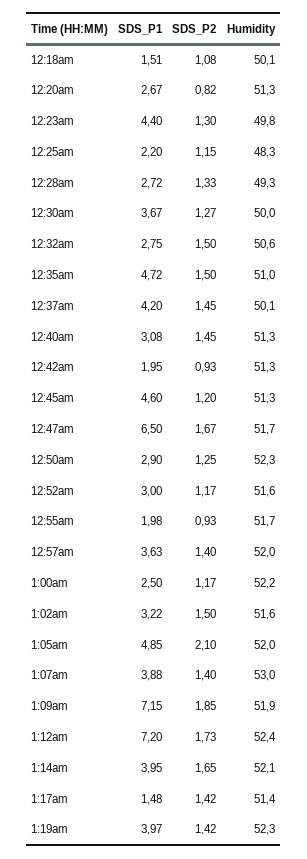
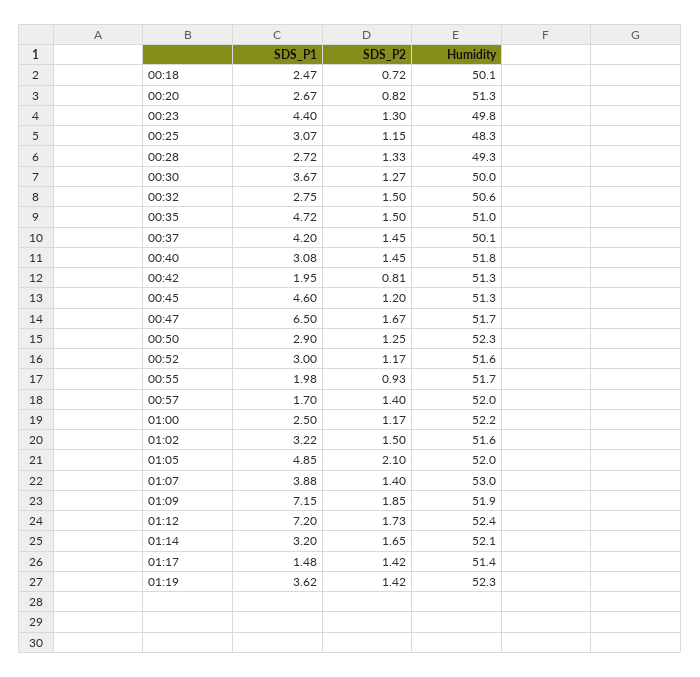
SDS_P1, 12:18am: 1.51 -> 2.47
SDS_P2, 12:18am: 1.08 -> 0.72
SDS_P1, 12:25am: 2.2 -> 3.07
Humidity, 12:40am: 51.3 -> 51.8
SDS_P2, 12:42am: 0.93 -> 0.81
SDS_P1, 12:57am: 3.63 -> 1.7
SDS_P1, 1:14am: 3.95 -> 3.2
SDS_P1, 1:19am: 3.97 -> 3.62

